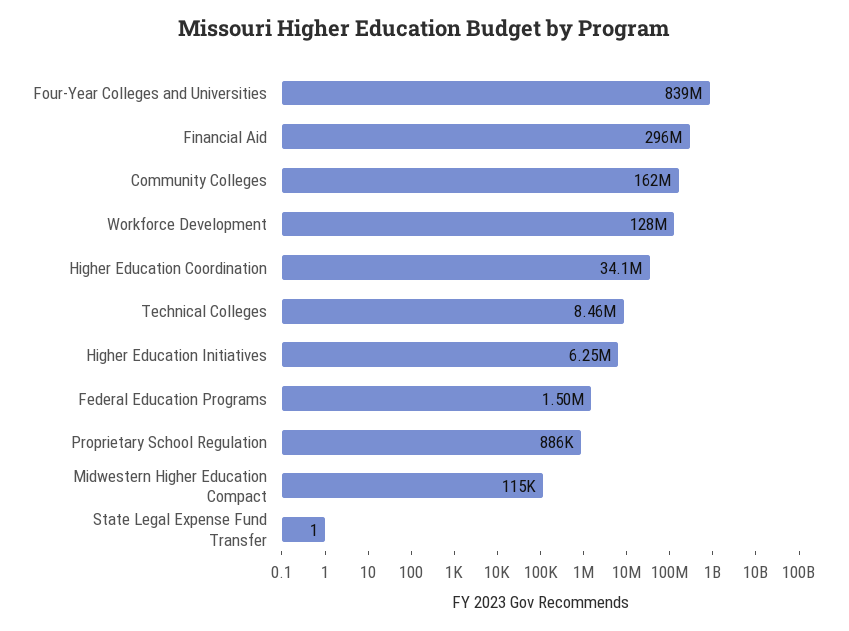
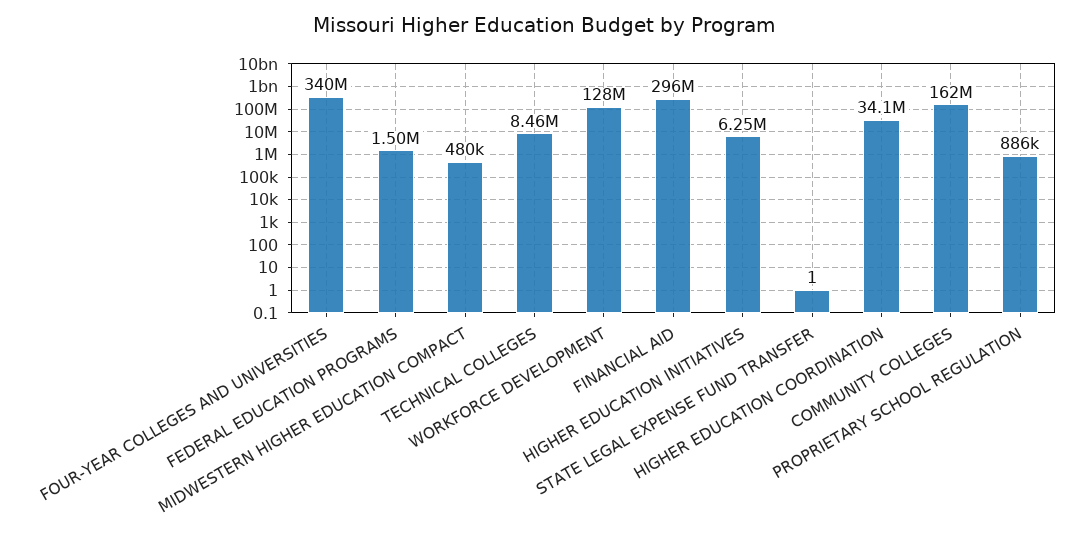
Four-Year Colleges and Universities: 839000000 -> 340000000
Midwestern Higher Education Compact: 115000 -> 480000

